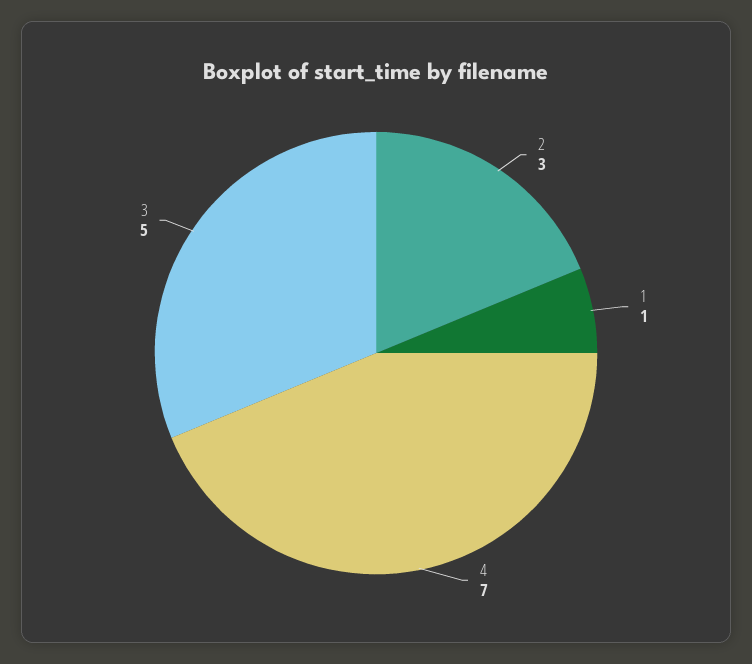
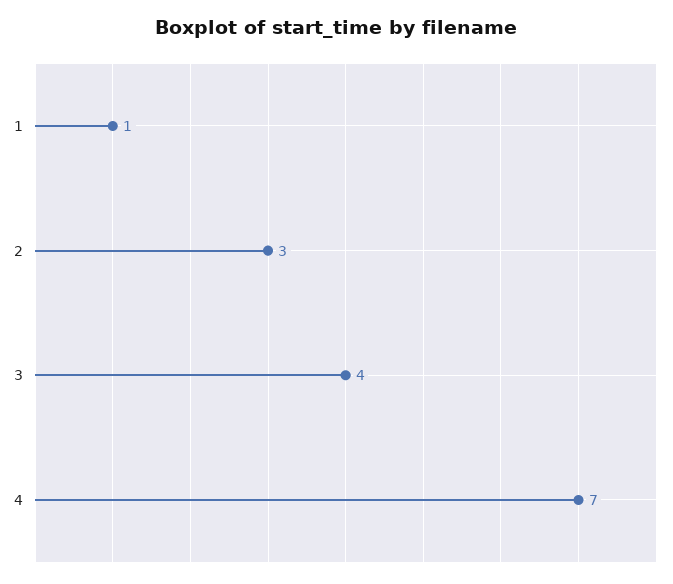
3: 5 -> 4

